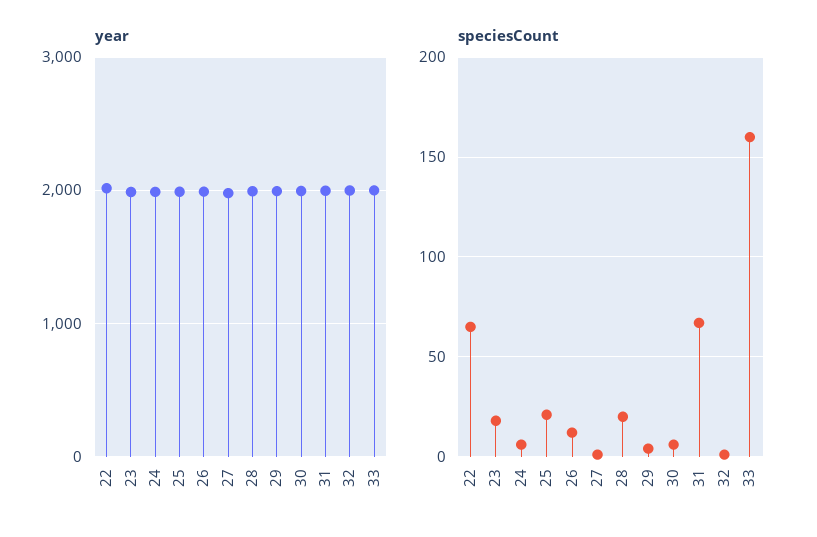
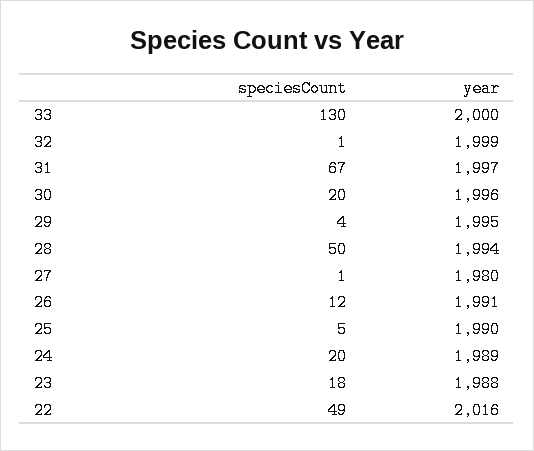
speciesCount, 22: 65 -> 49
speciesCount, 24: 5 -> 20
speciesCount, 25: 20 -> 5
speciesCount, 28: 20 -> 50
speciesCount, 30: 5 -> 20
speciesCount, 33: 160 -> 130

